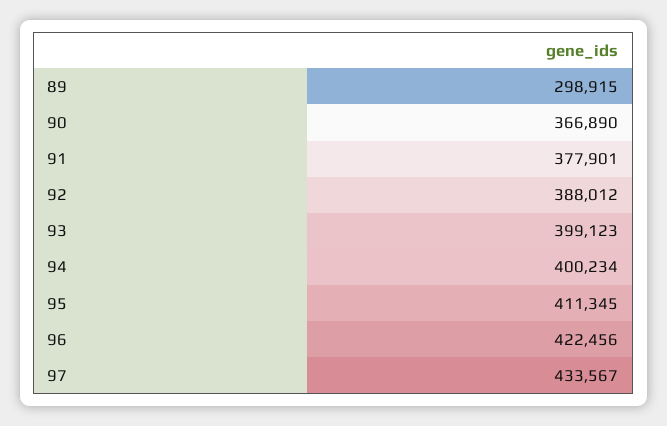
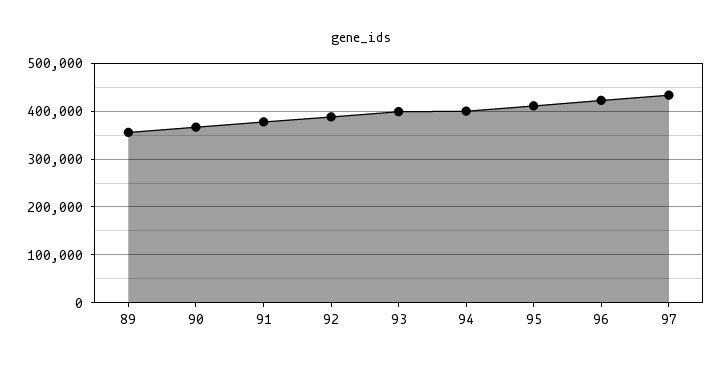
89: 298915 -> 360000

